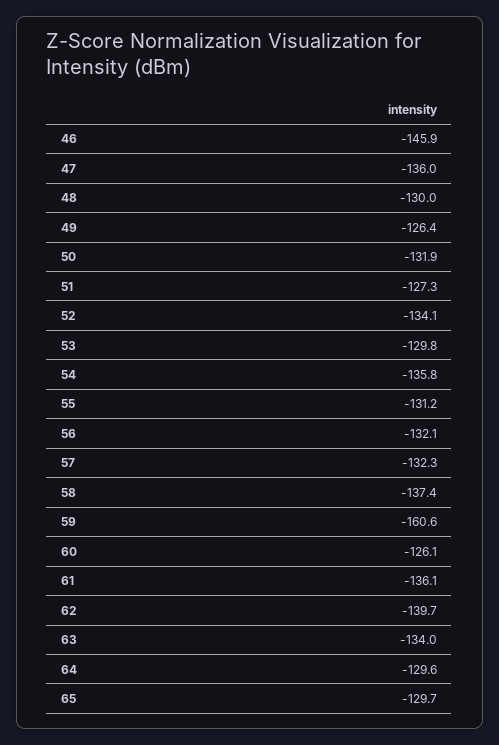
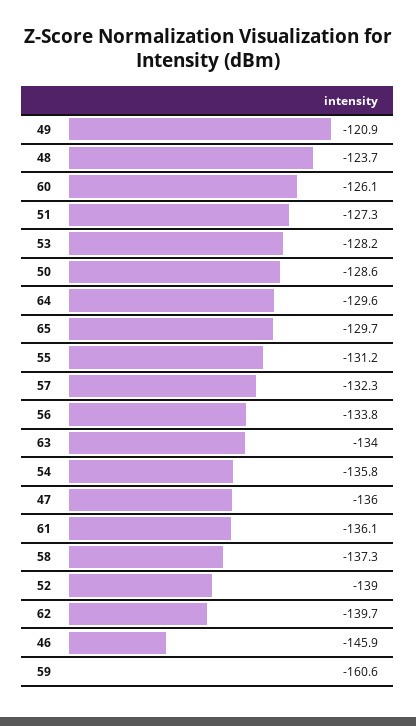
48: -130 -> -123.7
49: -126.4 -> -120.9
50: -131.9 -> -128.6
52: -134.1 -> -139
53: -129.8 -> -128.2
56: -132.1 -> -133.8
58: -137.4 -> -137.3

